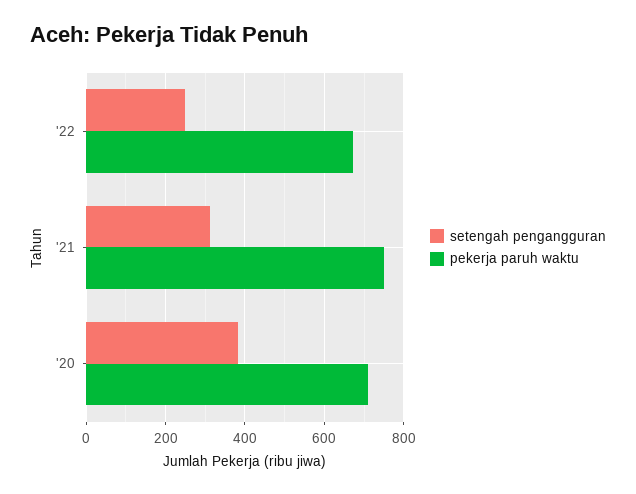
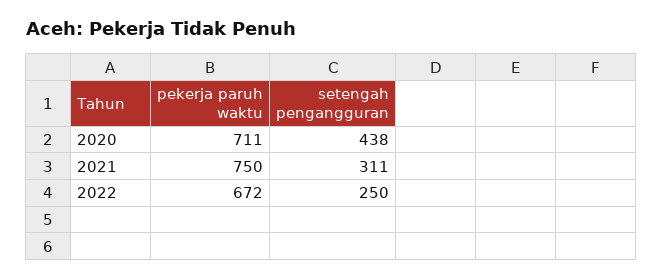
setengah pengangguran, '20: 380 -> 438

